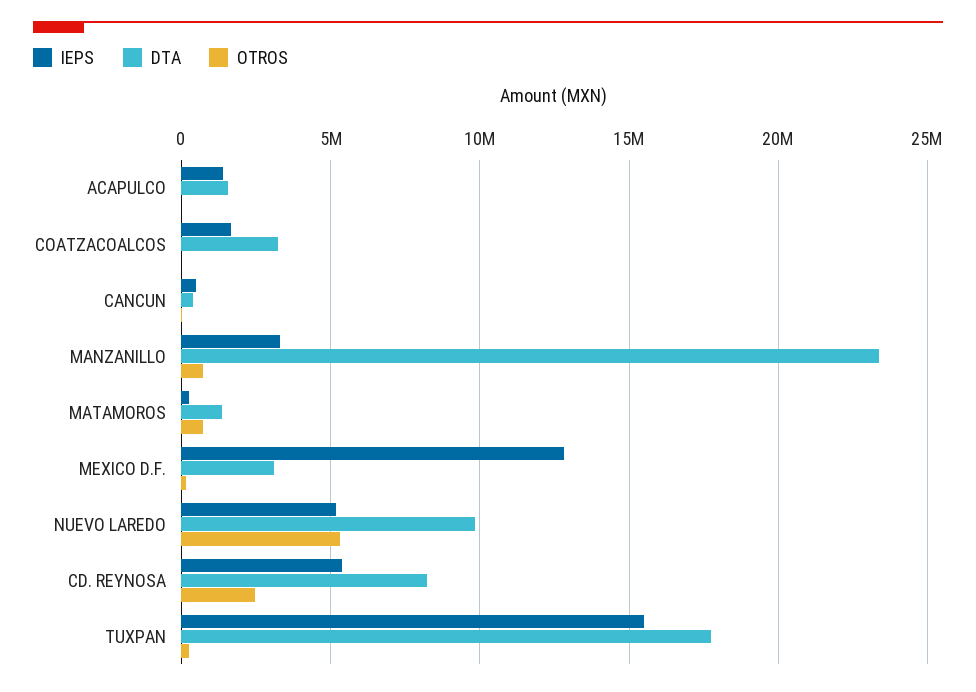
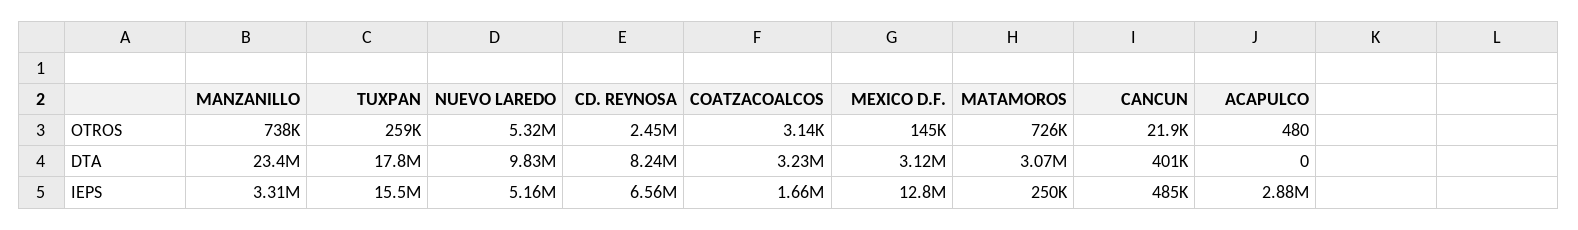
IEPS, ACAPULCO: 1500000 -> 2880000
DTA, ACAPULCO: 1500000 -> 0
DTA, MATAMOROS: 1500000 -> 3070000
IEPS, CD. REYNOSA: 5500000 -> 6560000

